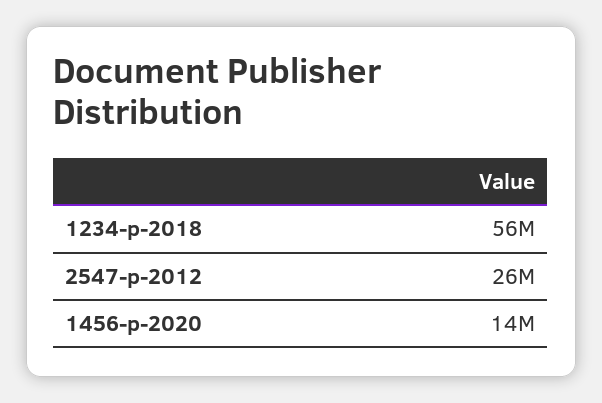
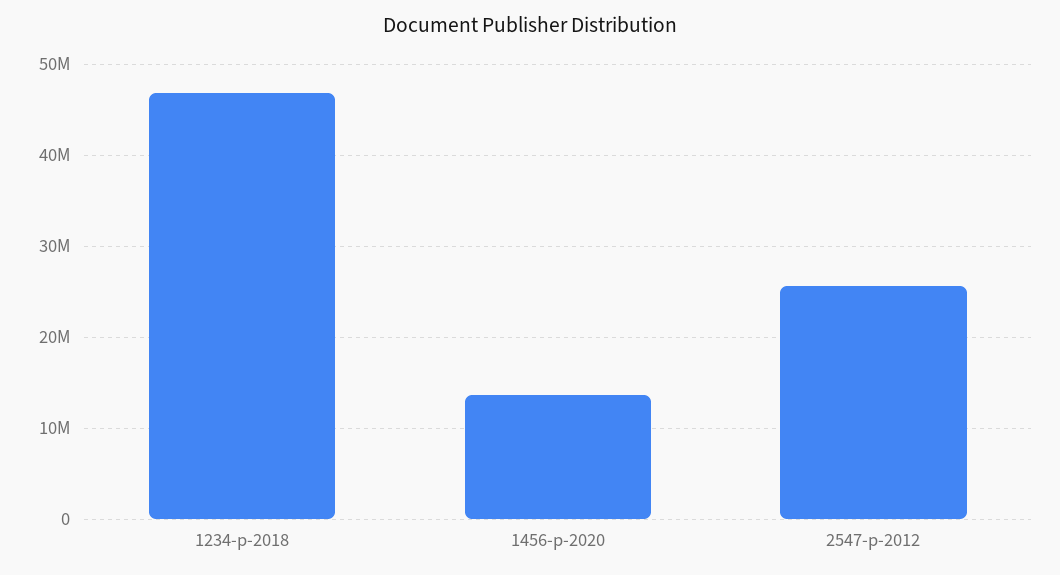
1234-р-2018: 56000000 -> 47000000

